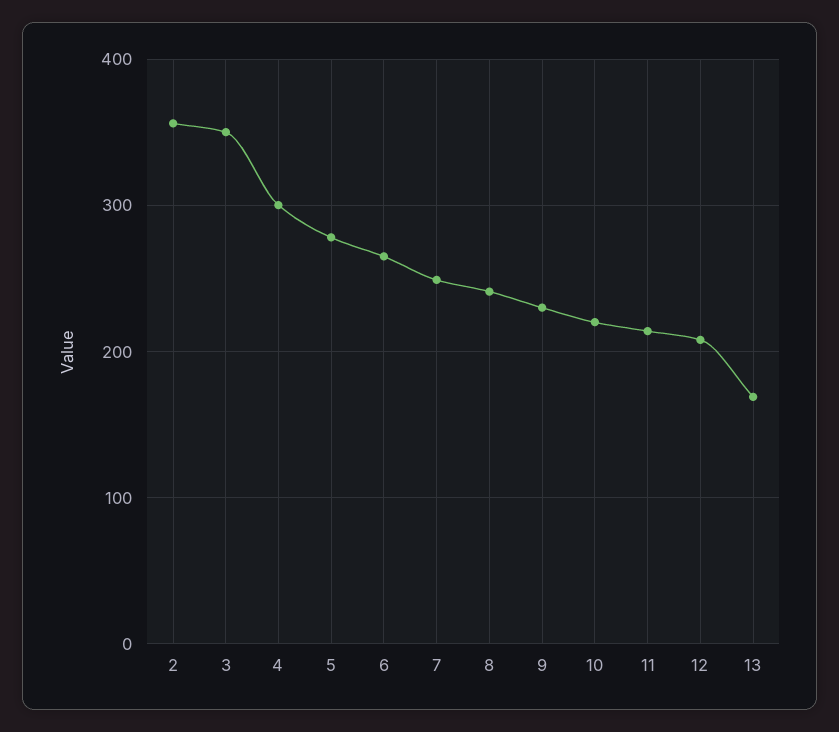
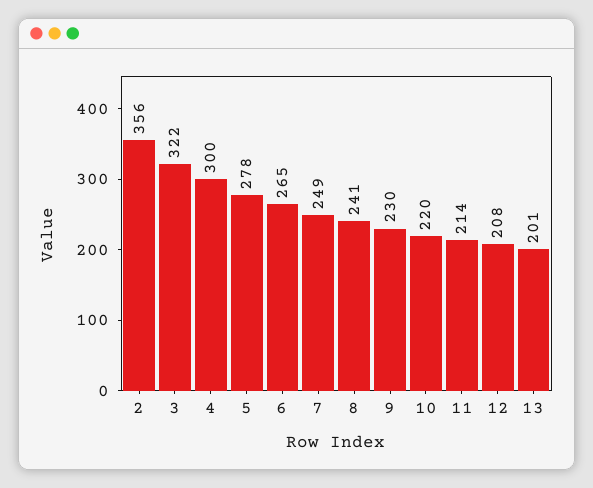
3: 350 -> 322
13: 170 -> 201

